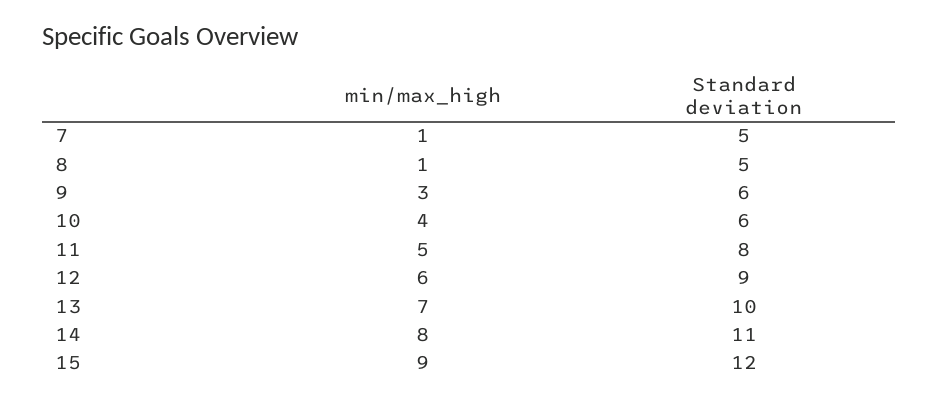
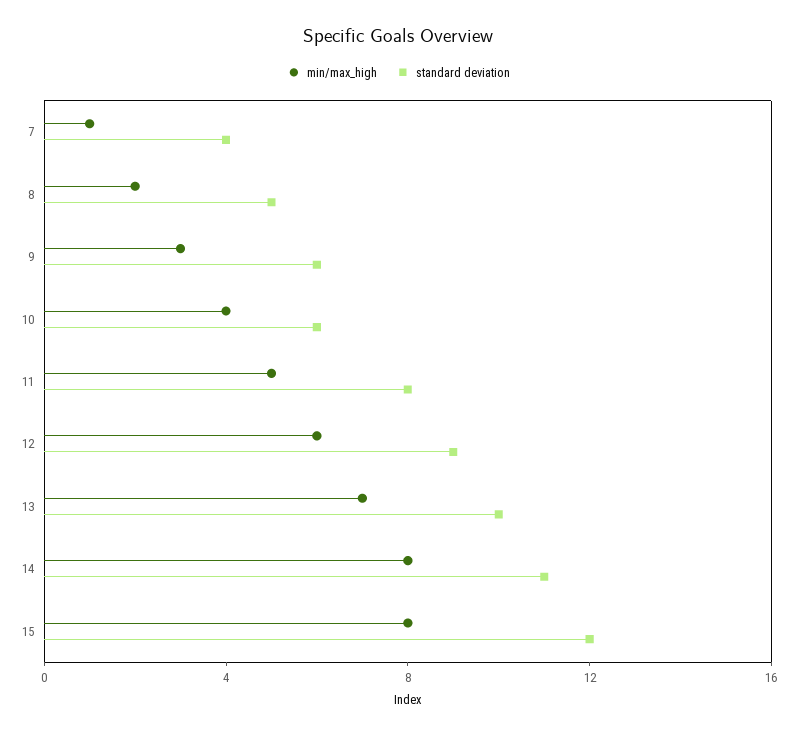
Standard deviation, 7: 5 -> 4
min/max_high, 8: 1 -> 2
min/max_high, 15: 9 -> 8

